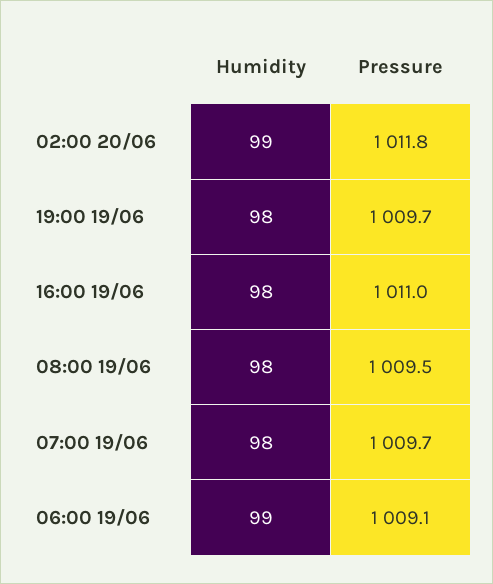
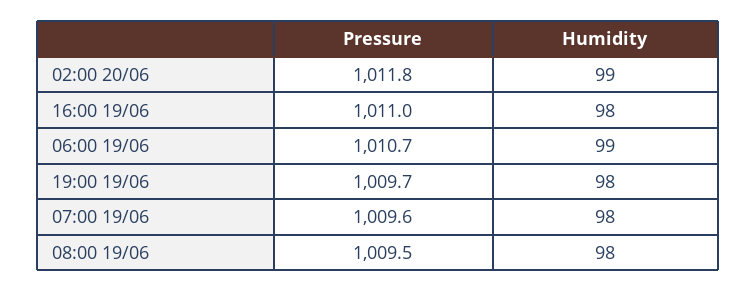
Pressure, 07:00 19/06: 1009.7 -> 1009.6
Pressure, 06:00 19/06: 1009.1 -> 1010.7

